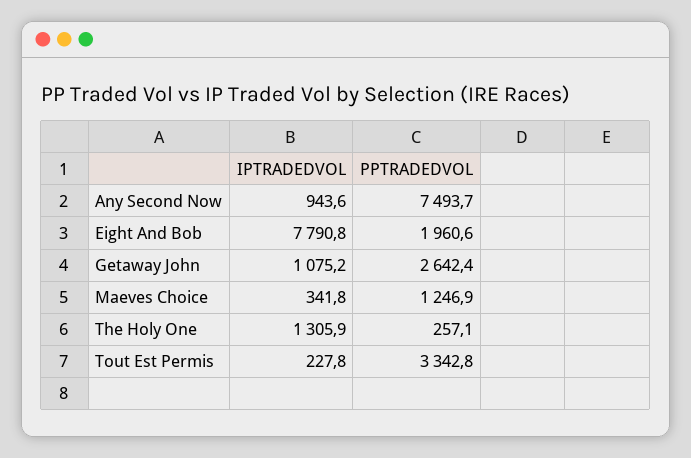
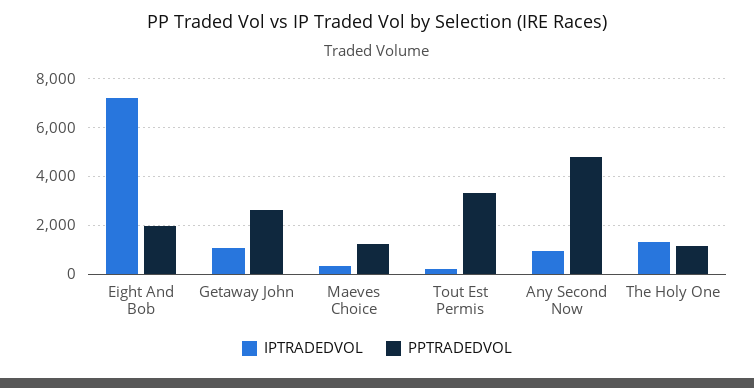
PPTRADEDVOL, Any Second Now: 7493.7 -> 4750
IPTRADEDVOL, Eight And Bob: 7790.8 -> 7250
PPTRADEDVOL, The Holy One: 257.1 -> 1250

